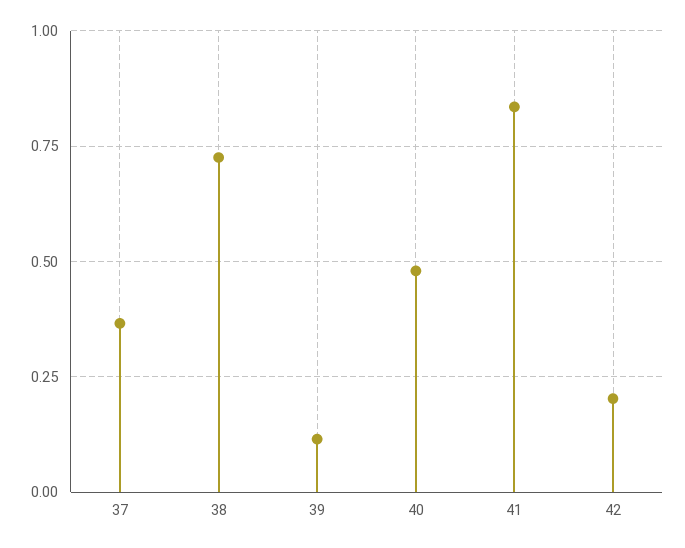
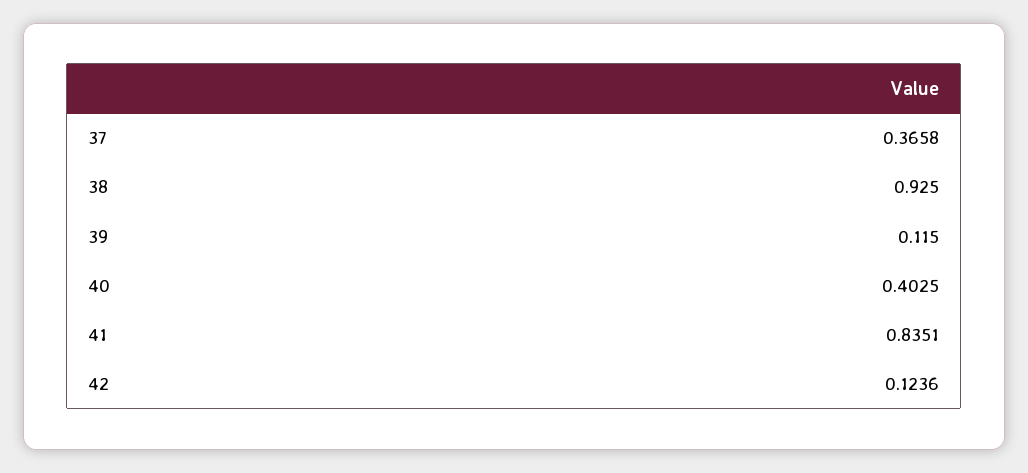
38: 0.725 -> 0.925
40: 0.475 -> 0.4025
42: 0.2 -> 0.1236

